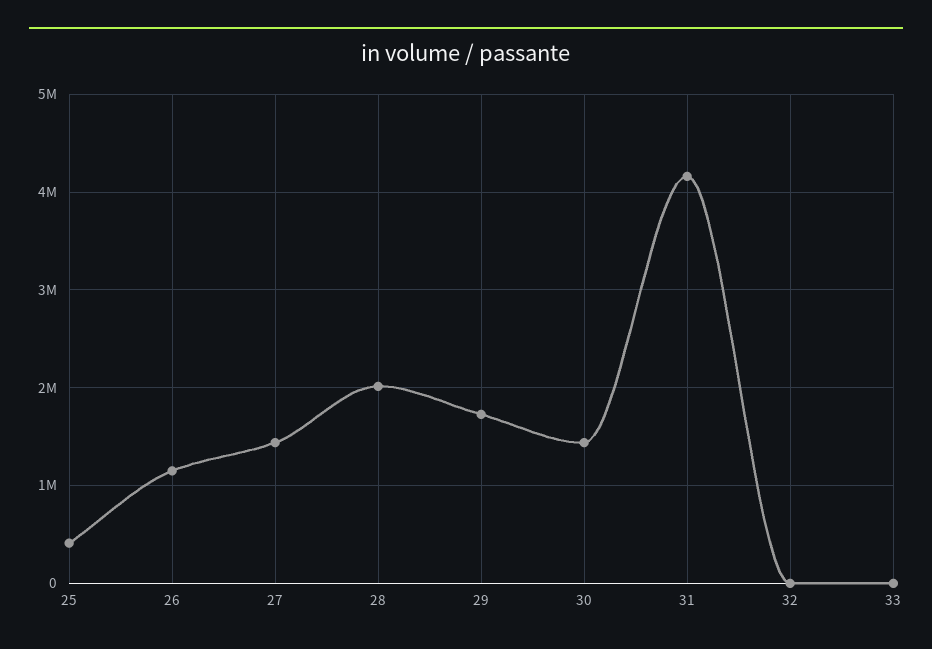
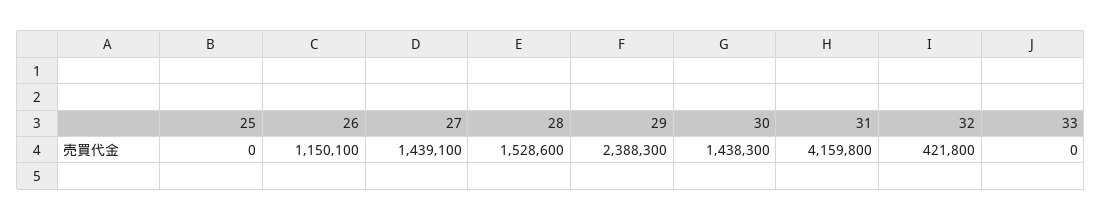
25: 400000 -> 0
28: 2000000 -> 1528600
29: 1700000 -> 2388300
32: 0 -> 421800

